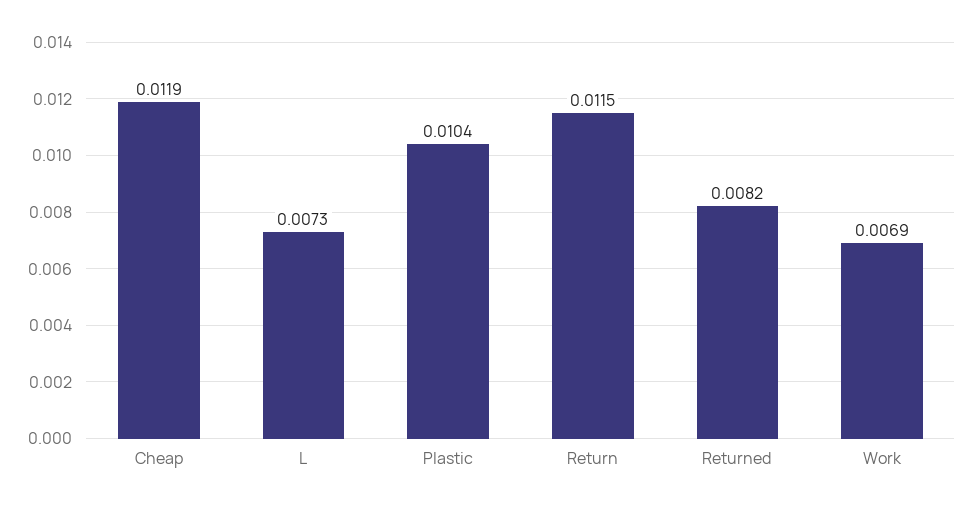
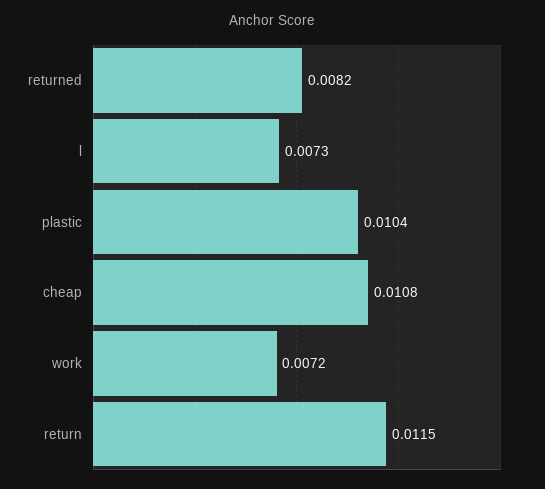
Cheap: 0.0119 -> 0.0108
Work: 0.0069 -> 0.0072

